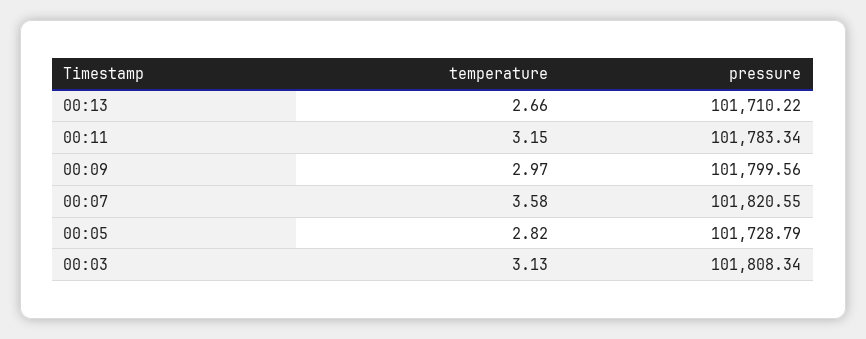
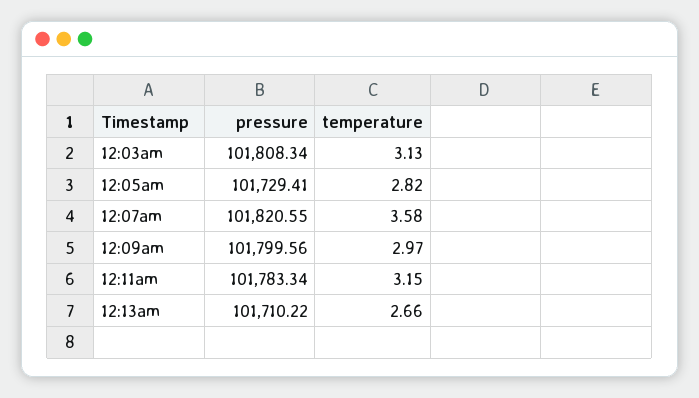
pressure, 00:05: 101728.79 -> 101729.41

